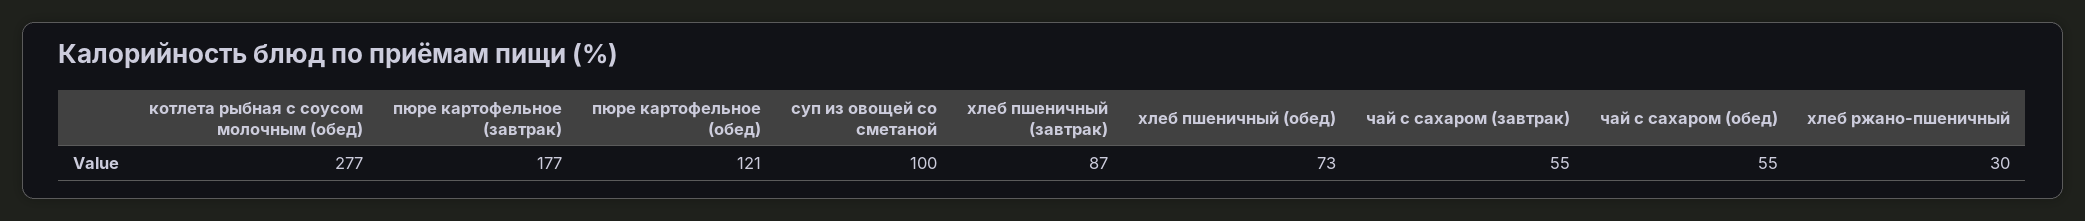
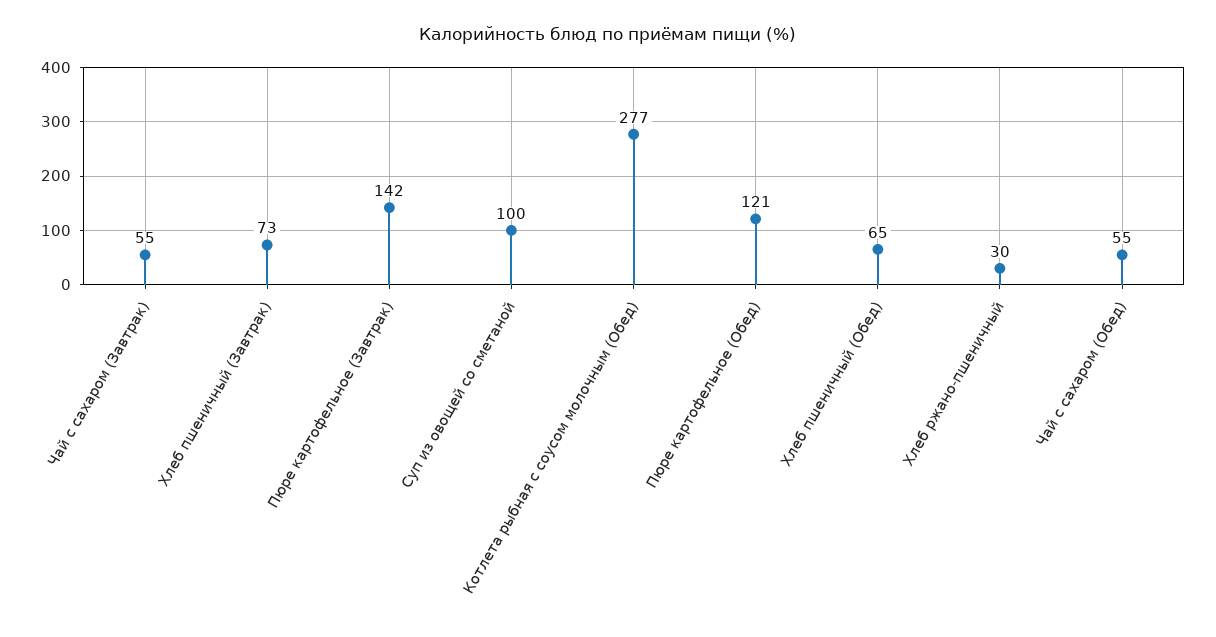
пюре картофельное (завтрак): 177 -> 142
хлеб пшеничный (завтрак): 87 -> 73
хлеб пшеничный (обед): 73 -> 65

